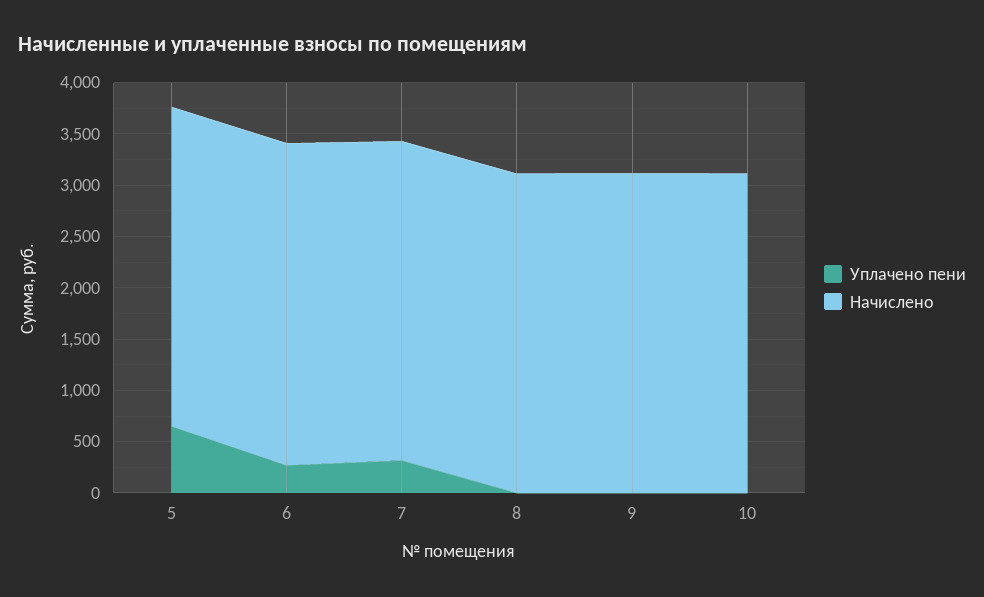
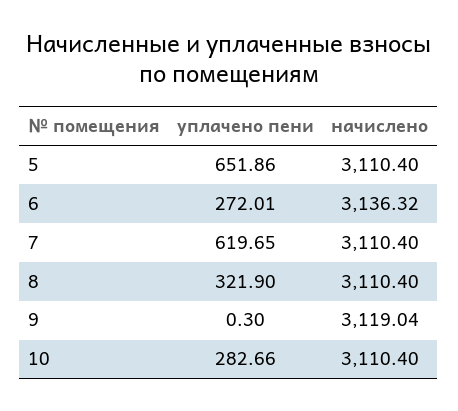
Уплачено пени, 7: 300 -> 619.65
Уплачено пени, 8: 0 -> 321.9
Уплачено пени, 10: 0 -> 282.66

